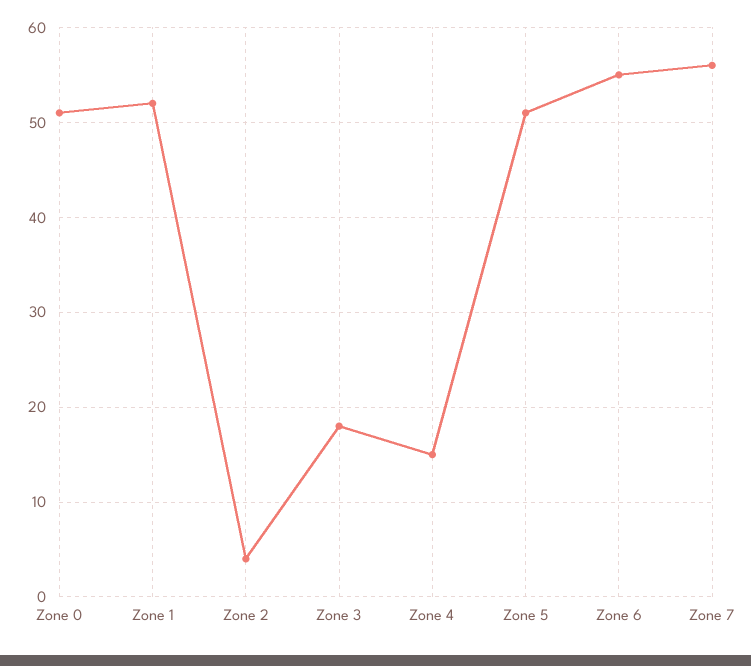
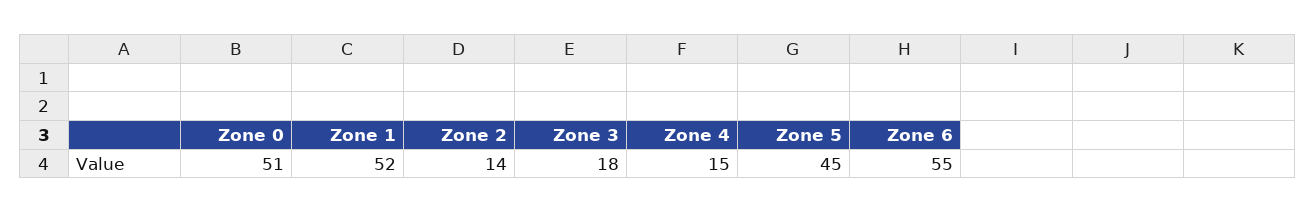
Zone 2: 4 -> 14
Zone 5: 51 -> 45
Zone 7: 56 -> none

